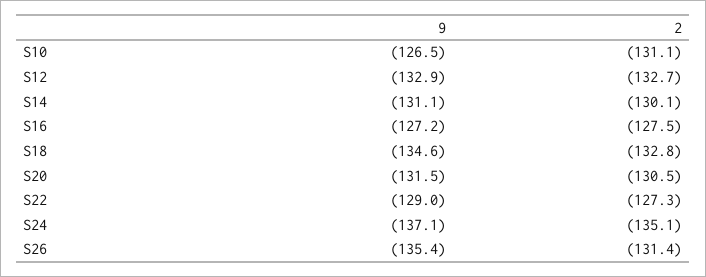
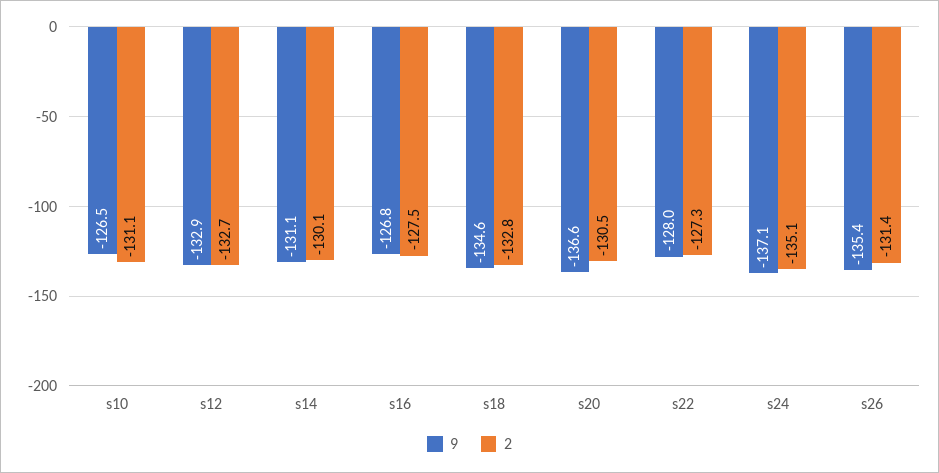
9, S16: -127.2 -> -126.8
9, S20: -131.5 -> -136.6
9, S22: -129 -> -128

